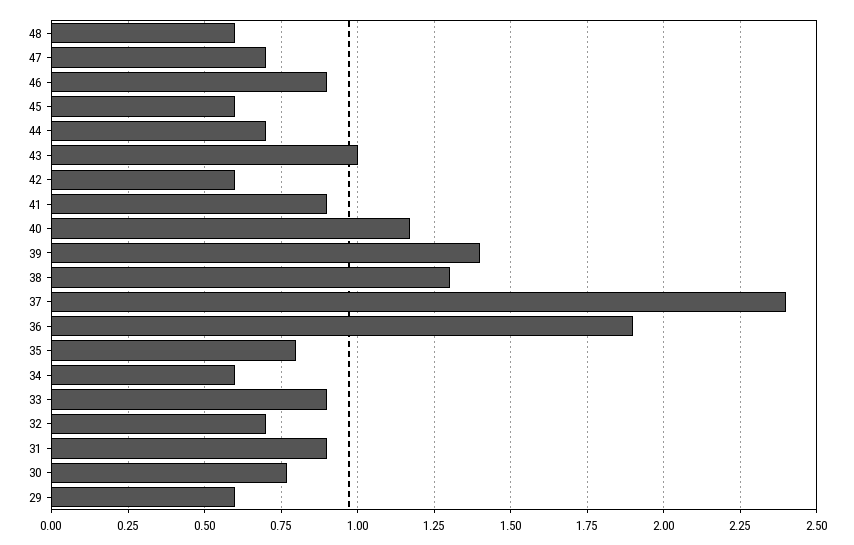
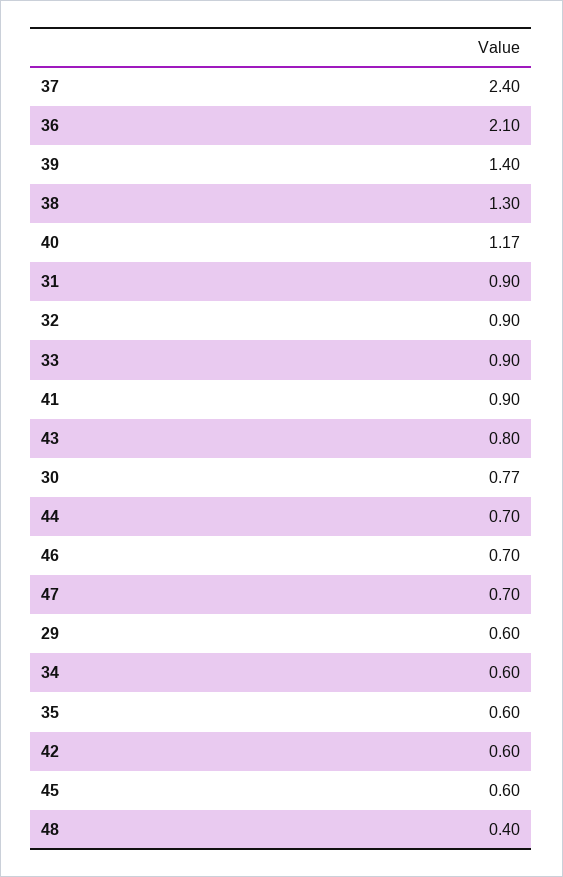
48: 0.6 -> 0.4
46: 0.9 -> 0.7
43: 1 -> 0.8
36: 1.9 -> 2.1
35: 0.8 -> 0.6
32: 0.7 -> 0.9

